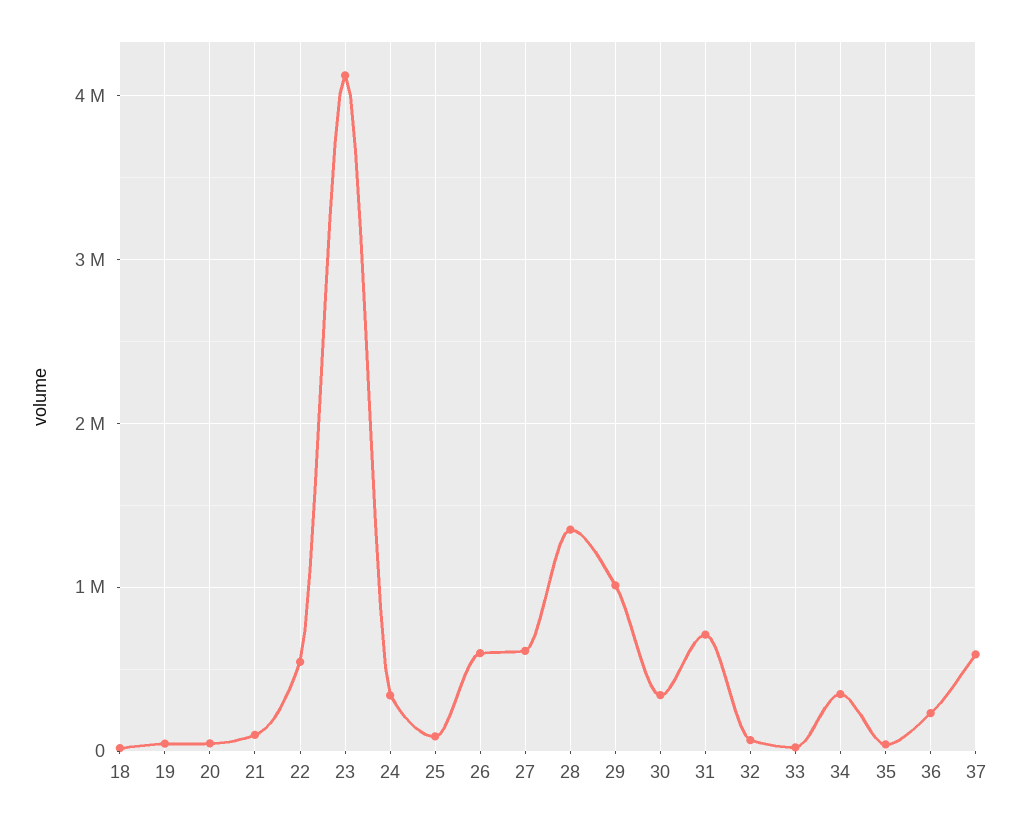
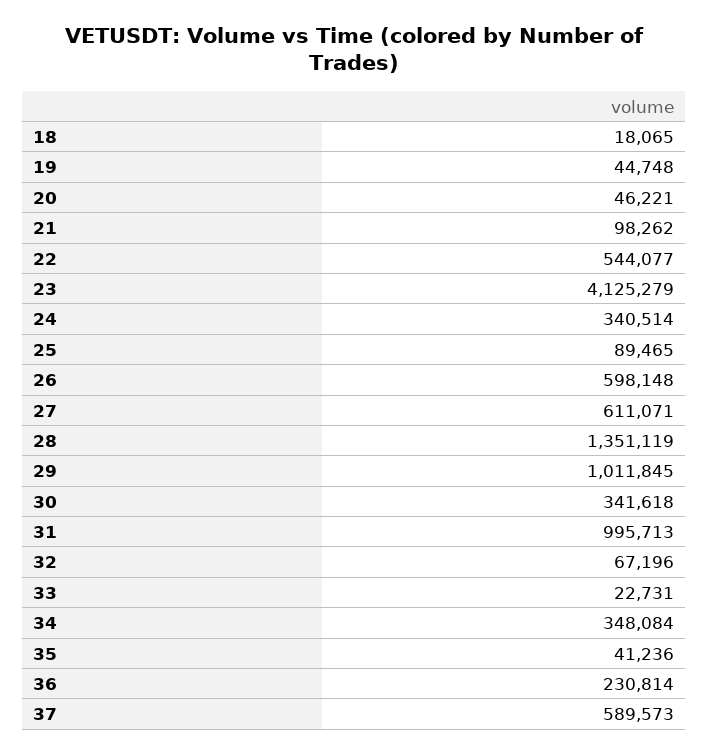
31: 700000 -> 995713

